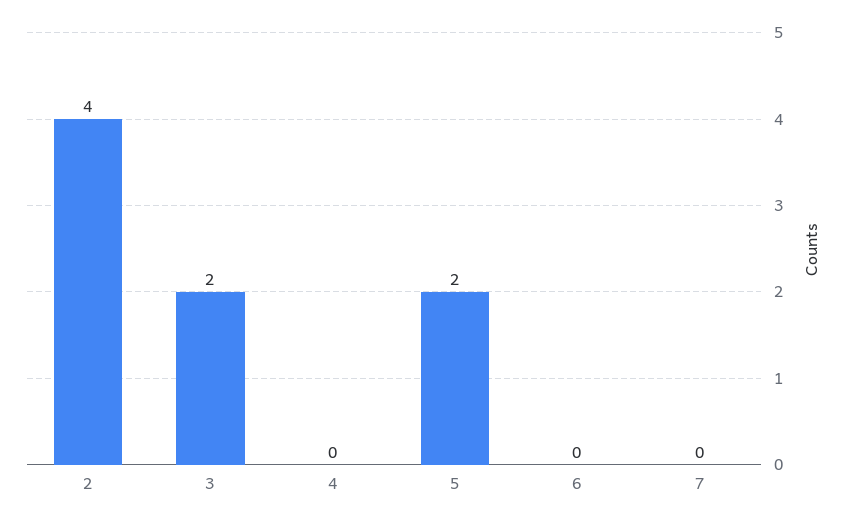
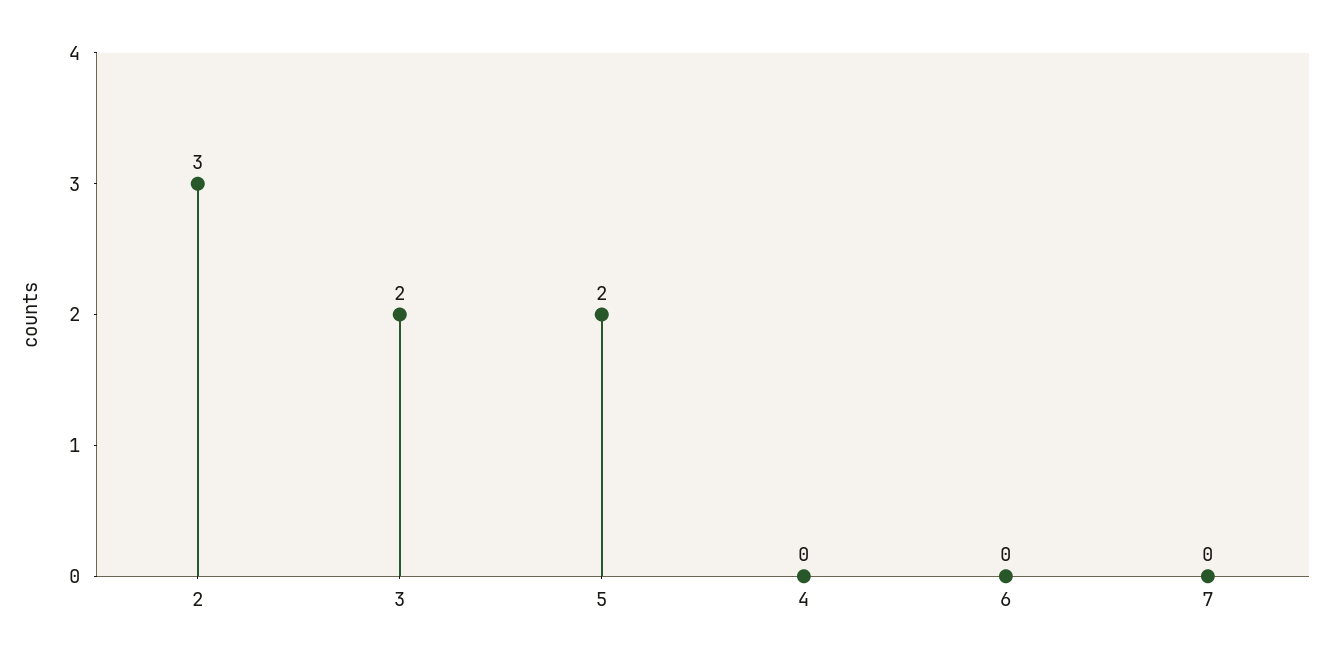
2: 4 -> 3

